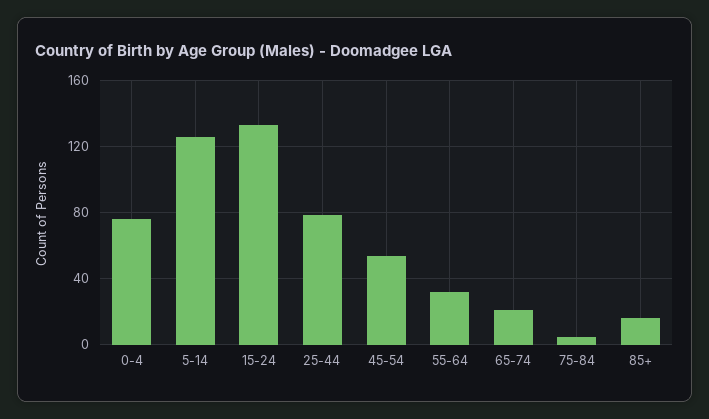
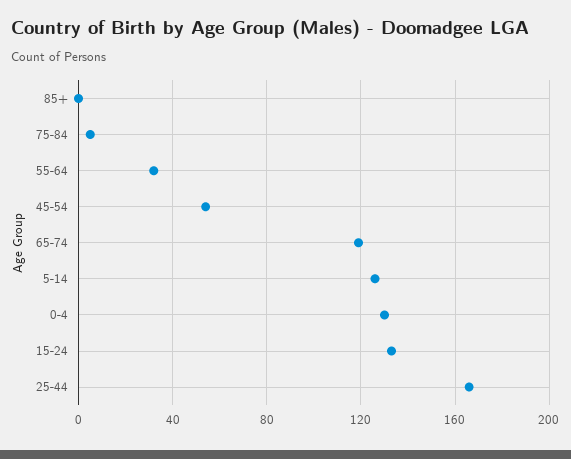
0-4: 75 -> 130
25-44: 80 -> 165
65-74: 20 -> 120
85+: 15 -> 0

